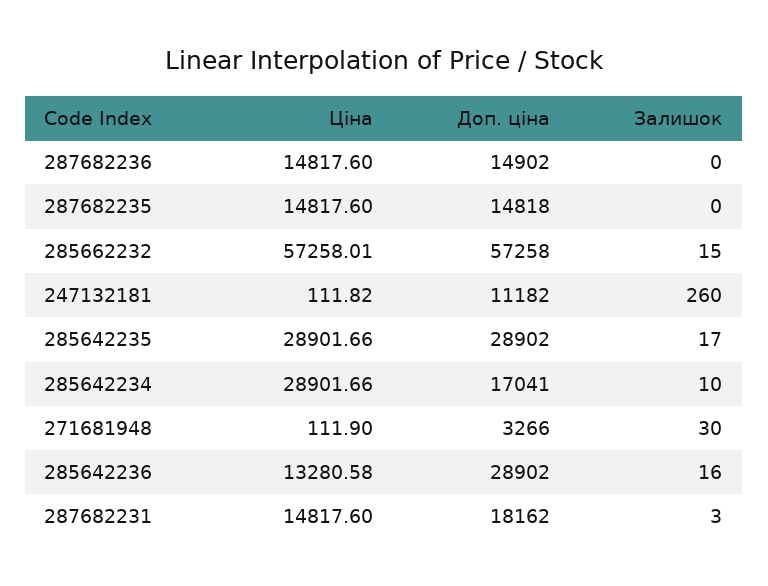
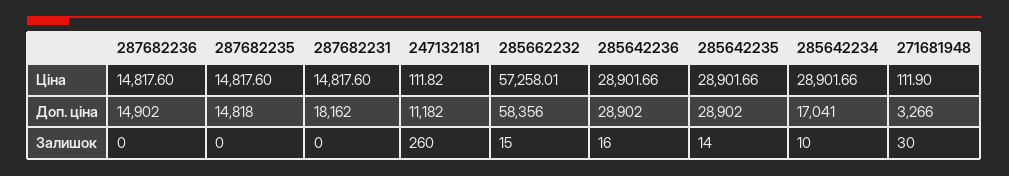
Доп. ціна, 285662232: 57258 -> 58356
Залишок, 285642235: 17 -> 14
Ціна, 285642236: 13280.58 -> 28901.66
Залишок, 287682231: 3 -> 0

